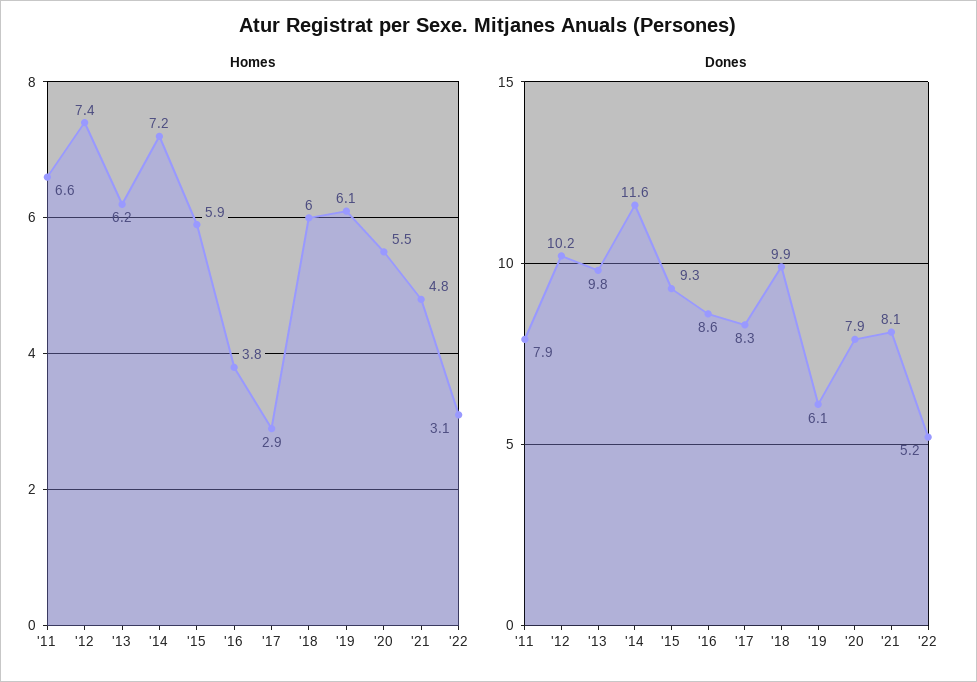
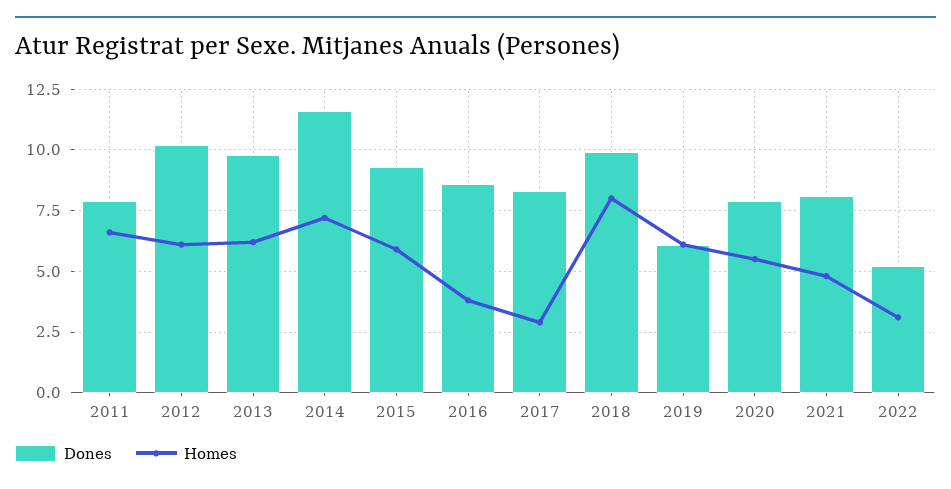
Homes, '12: 7.4 -> 6
Homes, '18: 6 -> 8

